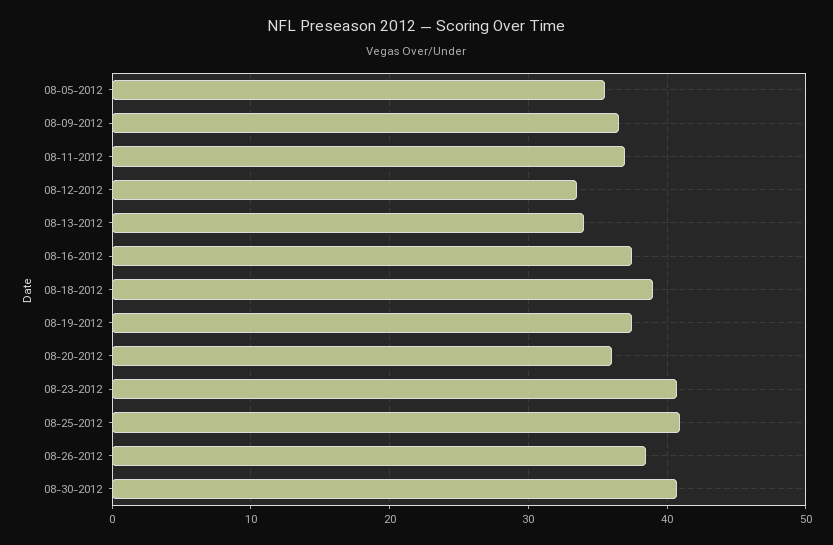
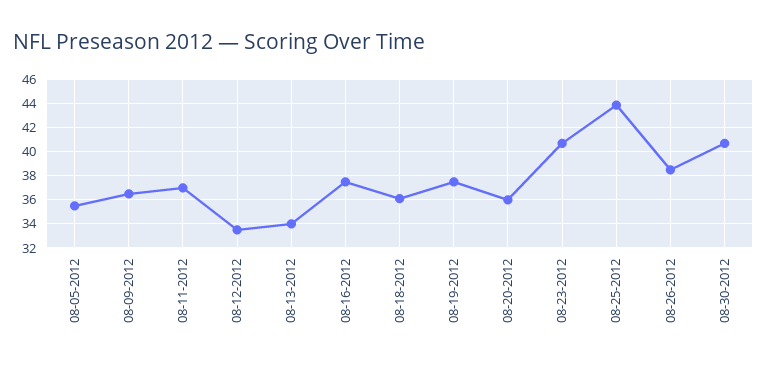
08-18-2012: 39 -> 36
08-25-2012: 41 -> 44

